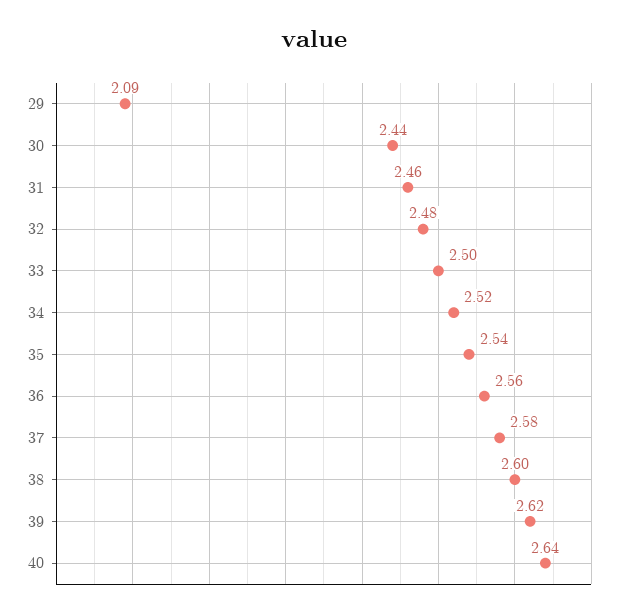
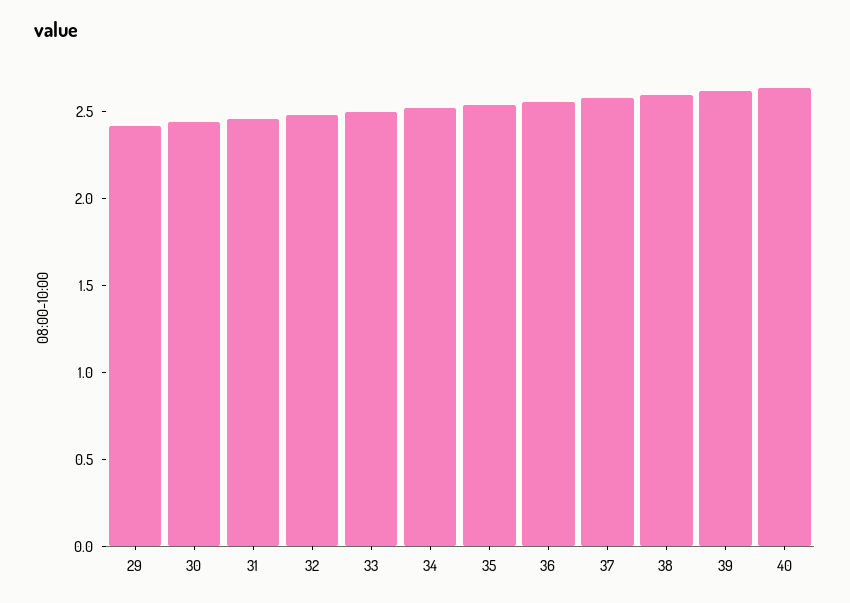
29: 2.09 -> 2.4

